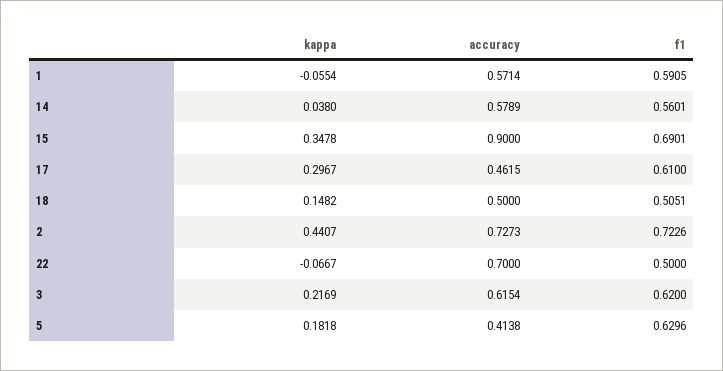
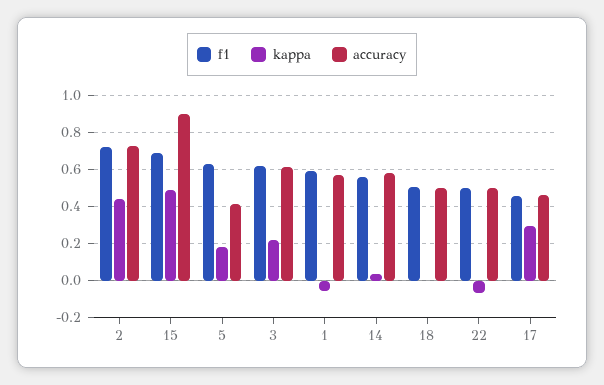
kappa, 15: 0.3478 -> 0.5
f1, 17: 0.61 -> 0.45
kappa, 18: 0.1482 -> 0
accuracy, 22: 0.7 -> 0.5

